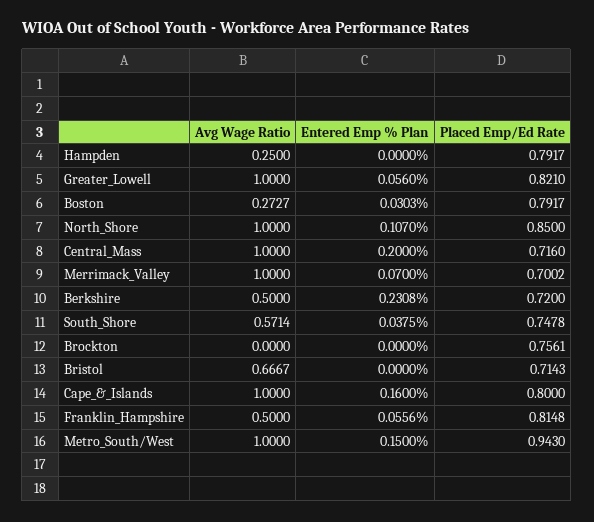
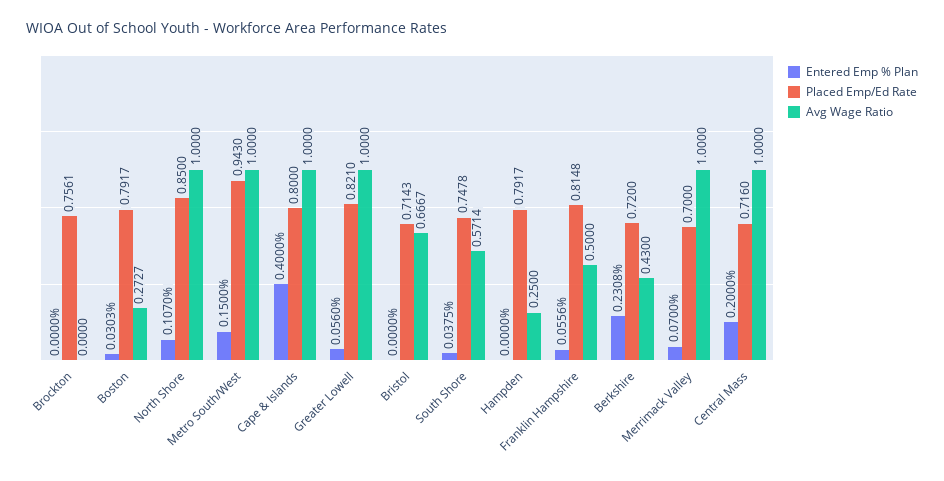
Placed Emp/Ed Rate, Merrimack_Valley: 0.7002 -> 0.7
Avg Wage Ratio, Berkshire: 0.5 -> 0.43
Entered Emp % Plan, Cape_&_Islands: 0.16 -> 0.4

